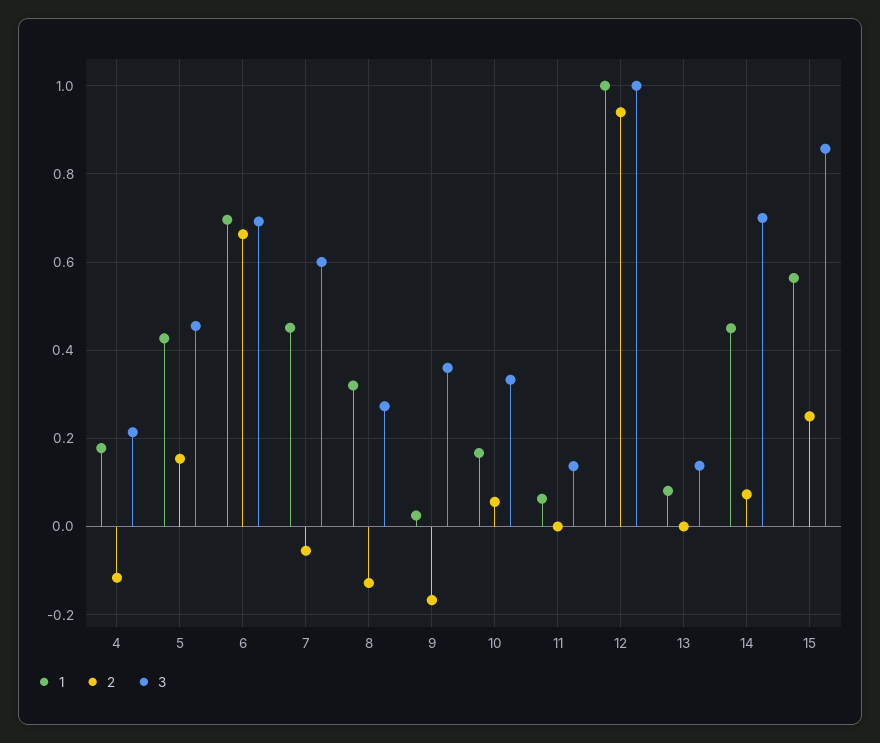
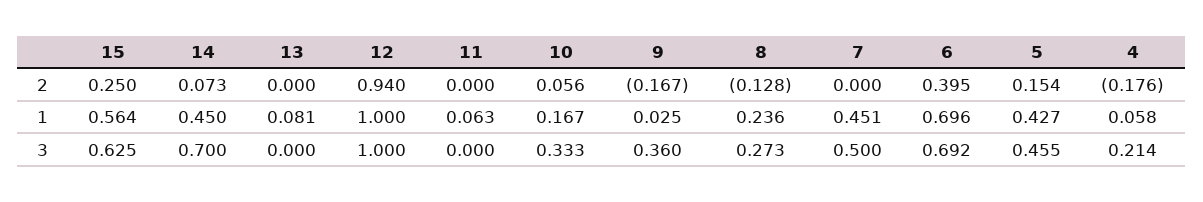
1, 4: 0.18 -> 0.058
2, 4: -0.12 -> -0.176
2, 6: 0.66 -> 0.395
2, 7: -0.06 -> 0
3, 7: 0.6 -> 0.5
1, 8: 0.32 -> 0.236
3, 11: 0.14 -> 0
3, 13: 0.14 -> 0
3, 15: 0.86 -> 0.625

